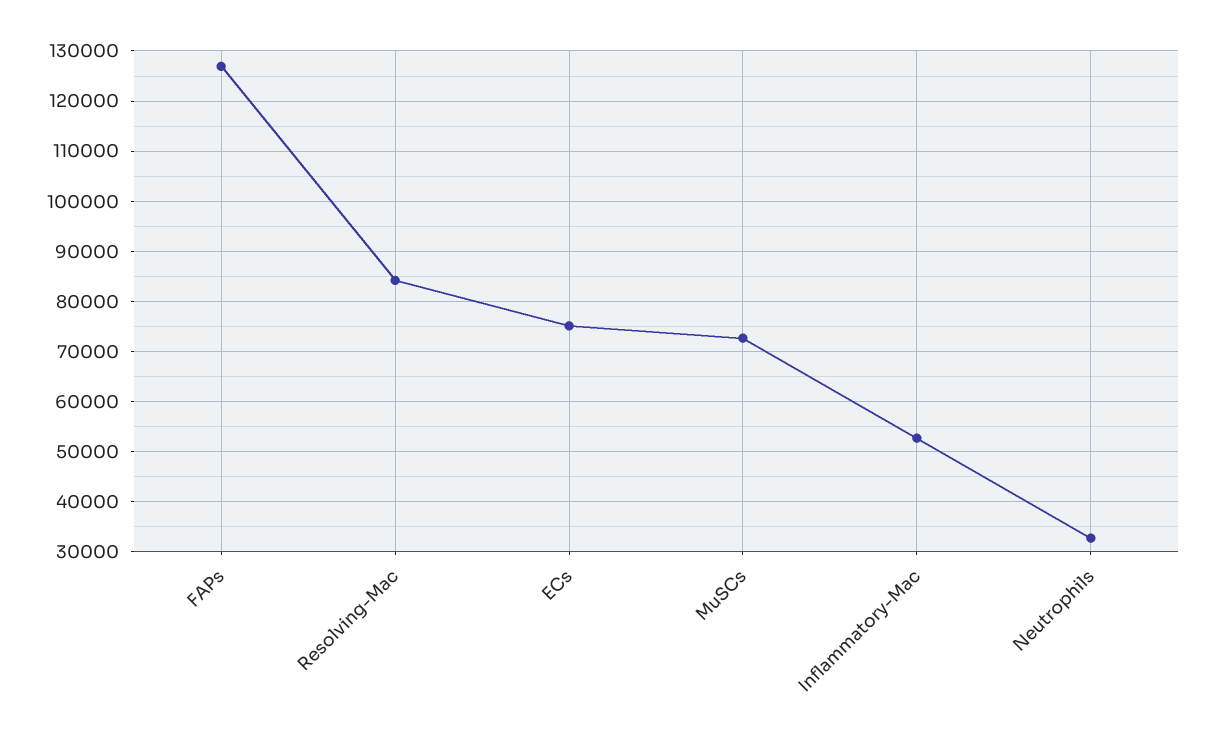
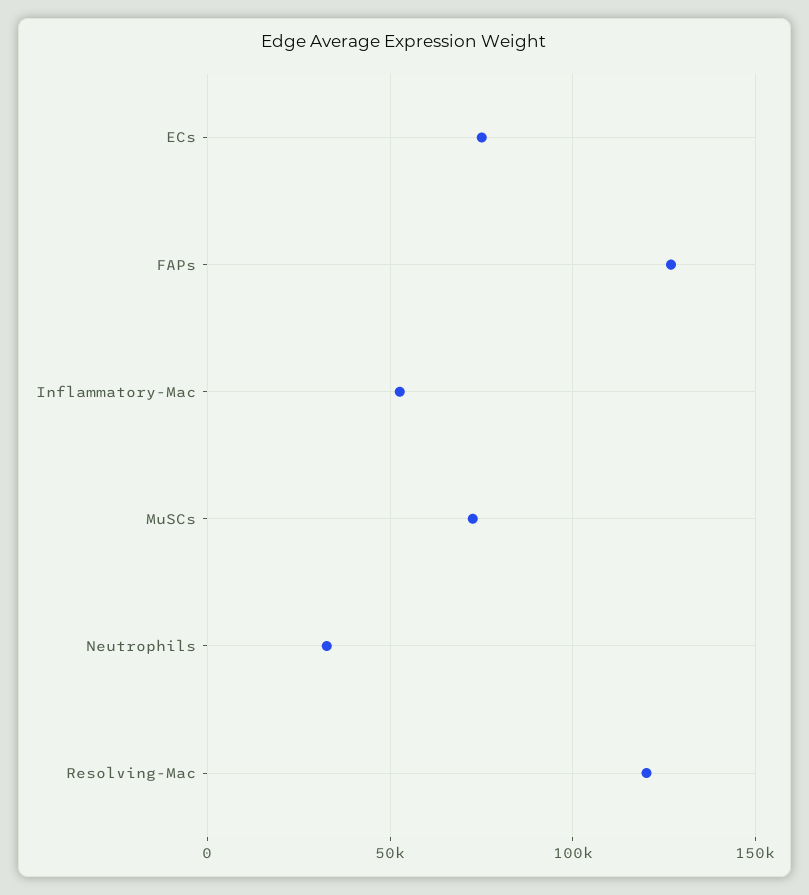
Resolving-Mac: 84000 -> 120000

